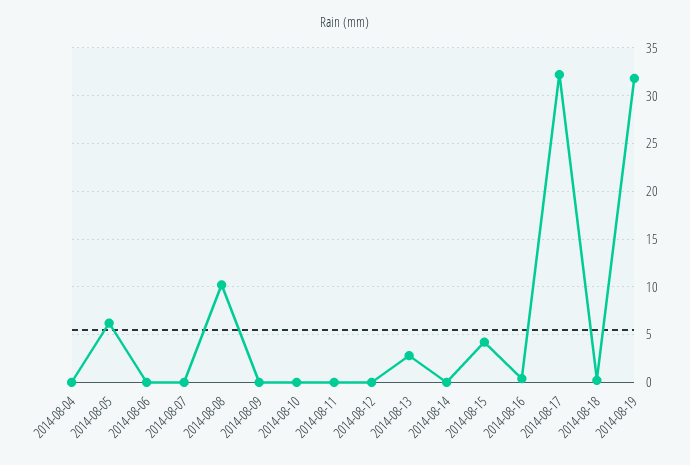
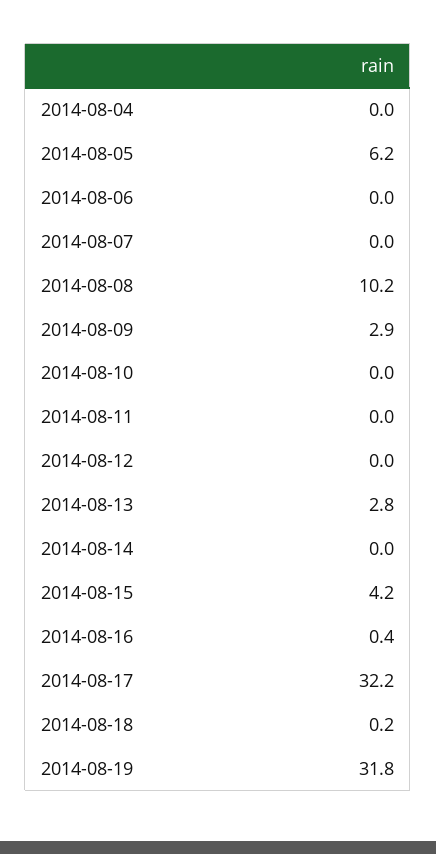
2014-08-09: 0 -> 2.9

